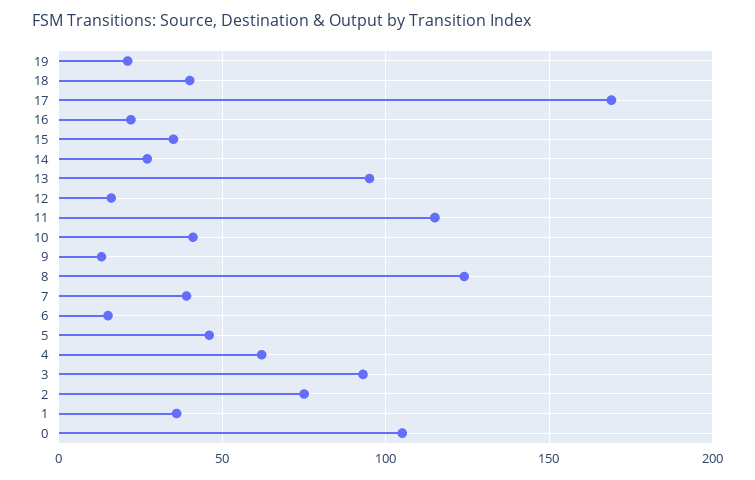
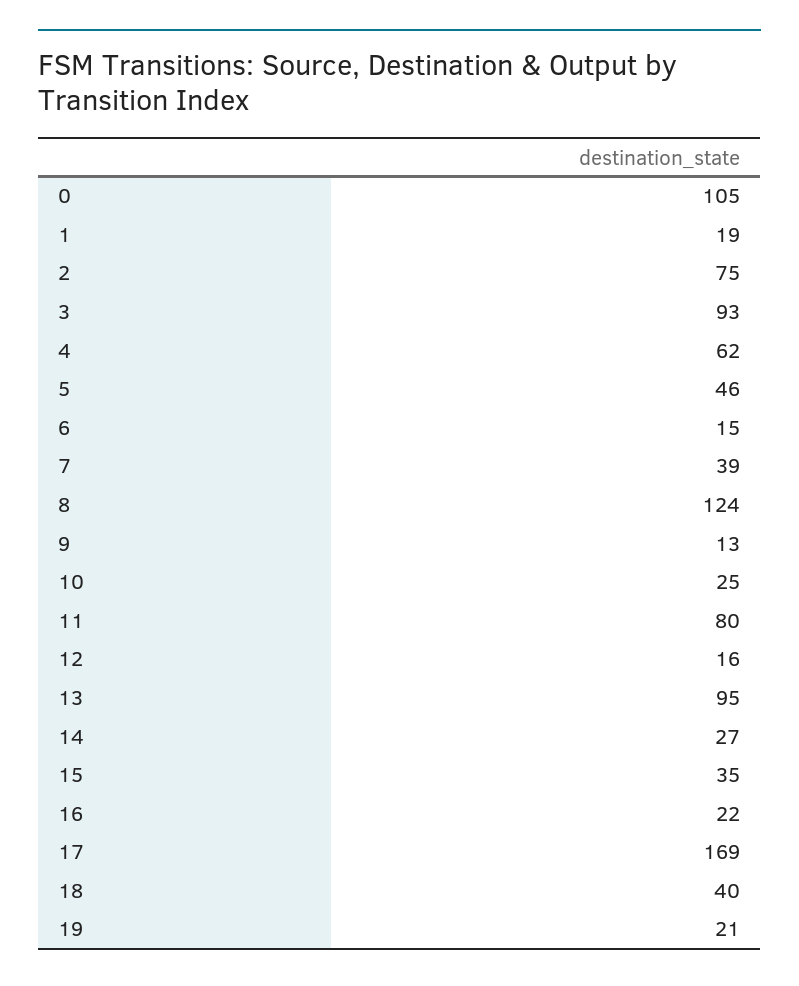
11: 115 -> 80
10: 40 -> 25
1: 35 -> 19

